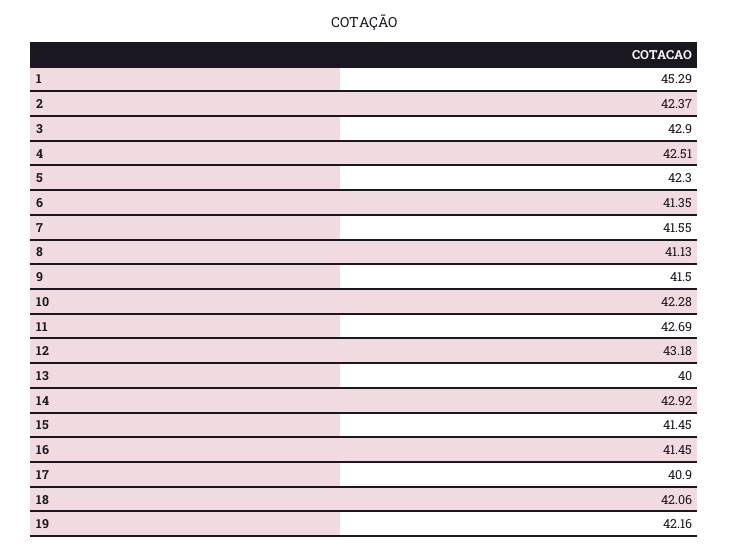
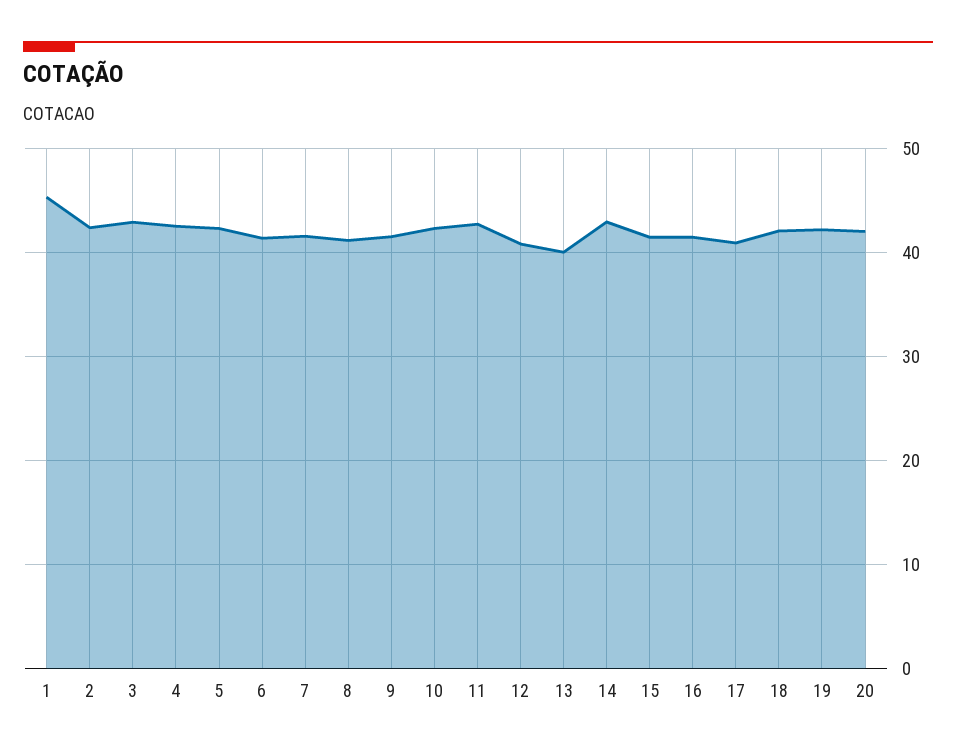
12: 43.18 -> 41
20: none -> 42

